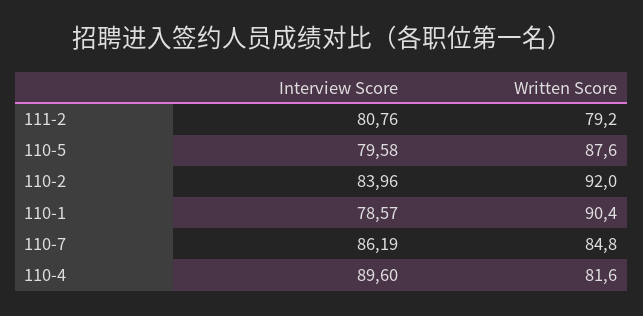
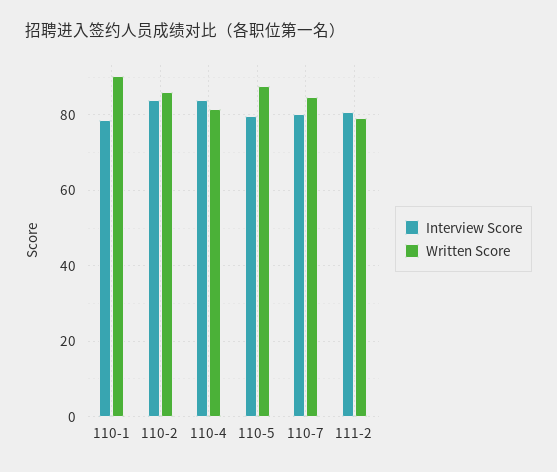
Written Score, 110-2: 92 -> 86
Interview Score, 110-7: 86.19 -> 80
Interview Score, 110-4: 89.6 -> 84

